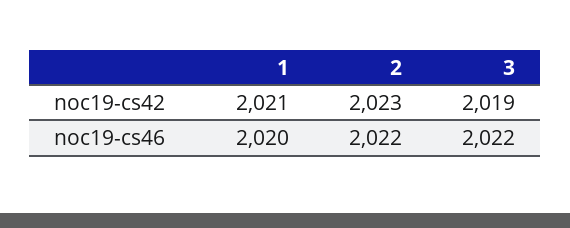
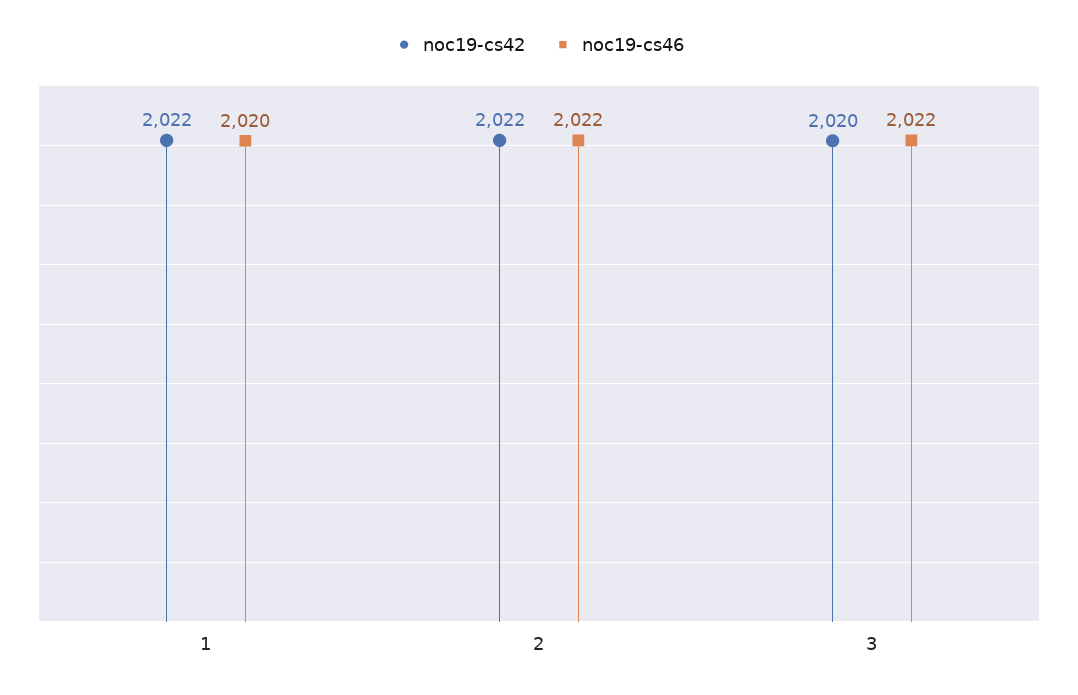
noc19-cs42, 1: 2021 -> 2022
noc19-cs42, 2: 2023 -> 2022
noc19-cs42, 3: 2019 -> 2020

